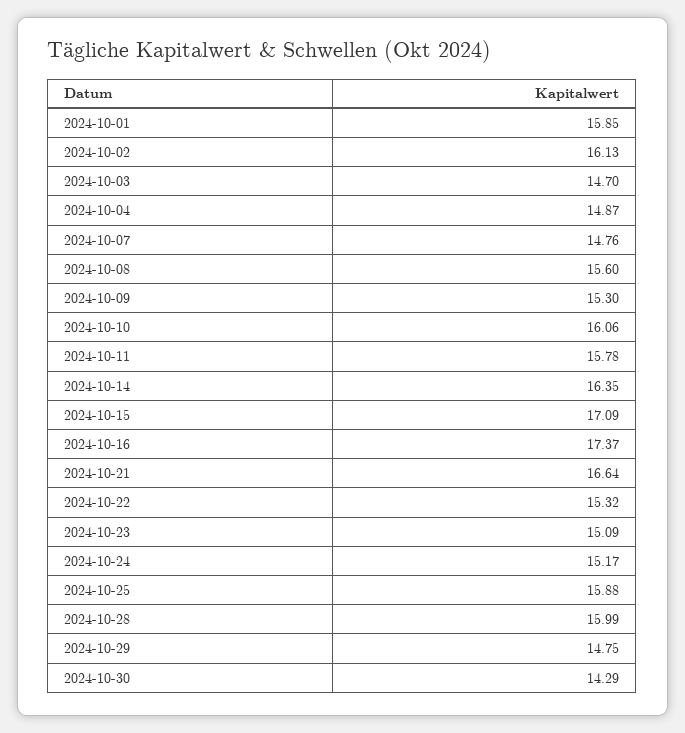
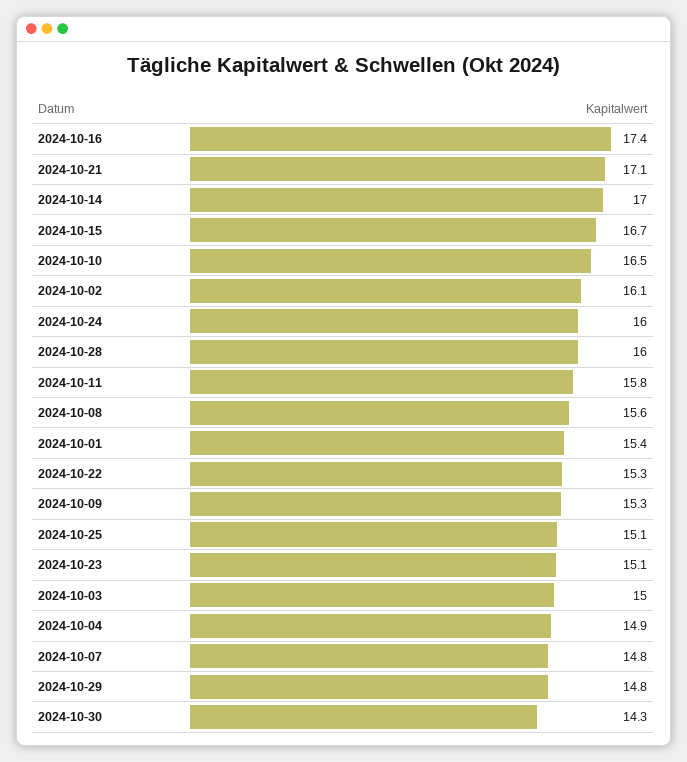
2024-10-01: 15.85 -> 15.4
2024-10-03: 14.7 -> 15
2024-10-10: 16.06 -> 16.5
2024-10-14: 16.35 -> 17
2024-10-15: 17.09 -> 16.7
2024-10-21: 16.64 -> 17.1
2024-10-24: 15.17 -> 16
2024-10-25: 15.88 -> 15.1

